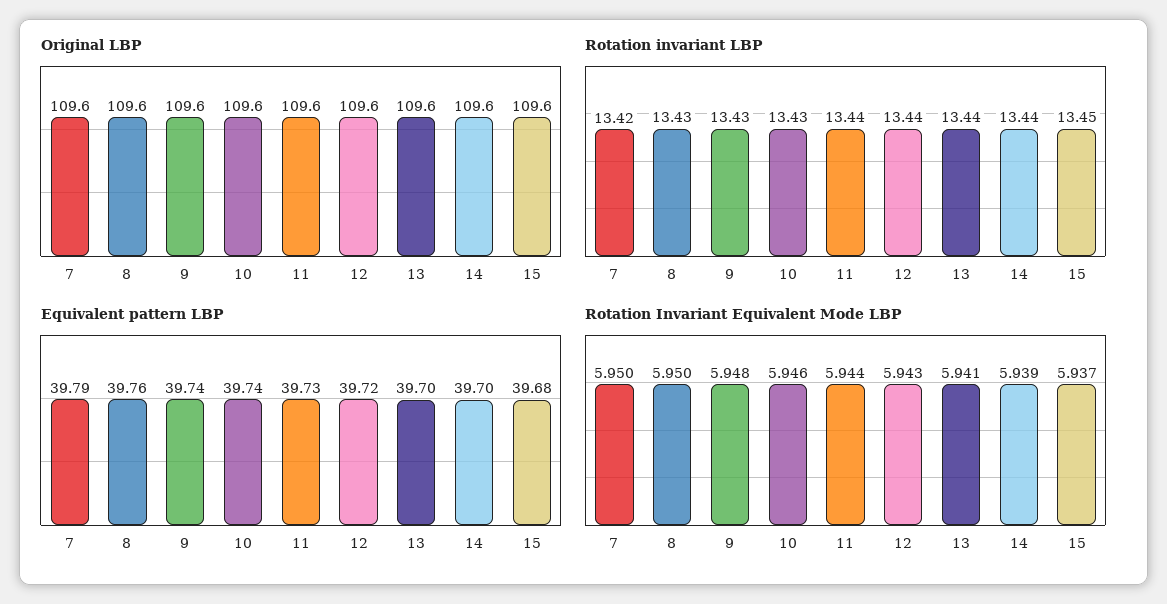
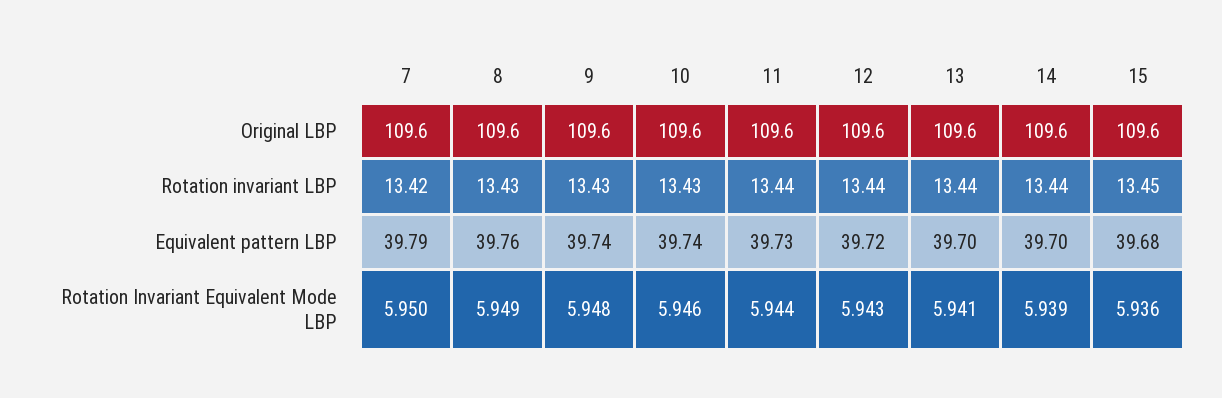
Rotation Invariant Equivalent Mode LBP, 8: 5.95 -> 5.949
Rotation Invariant Equivalent Mode LBP, 15: 5.937 -> 5.936

